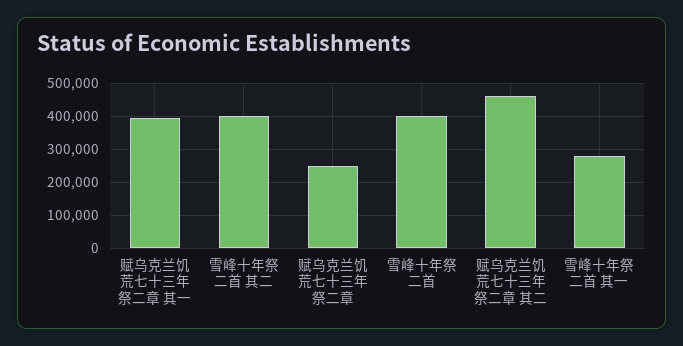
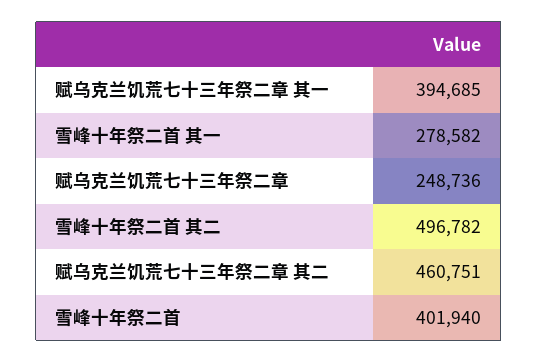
雪峰十年祭二首 其二: 400000 -> 496782

